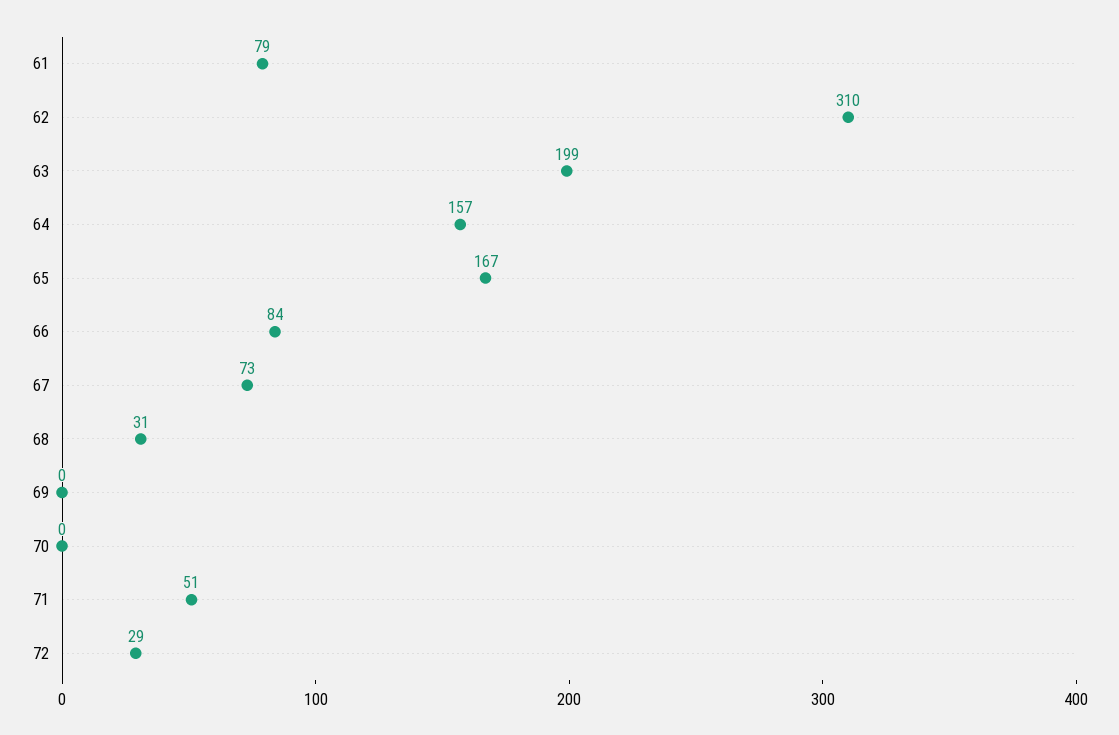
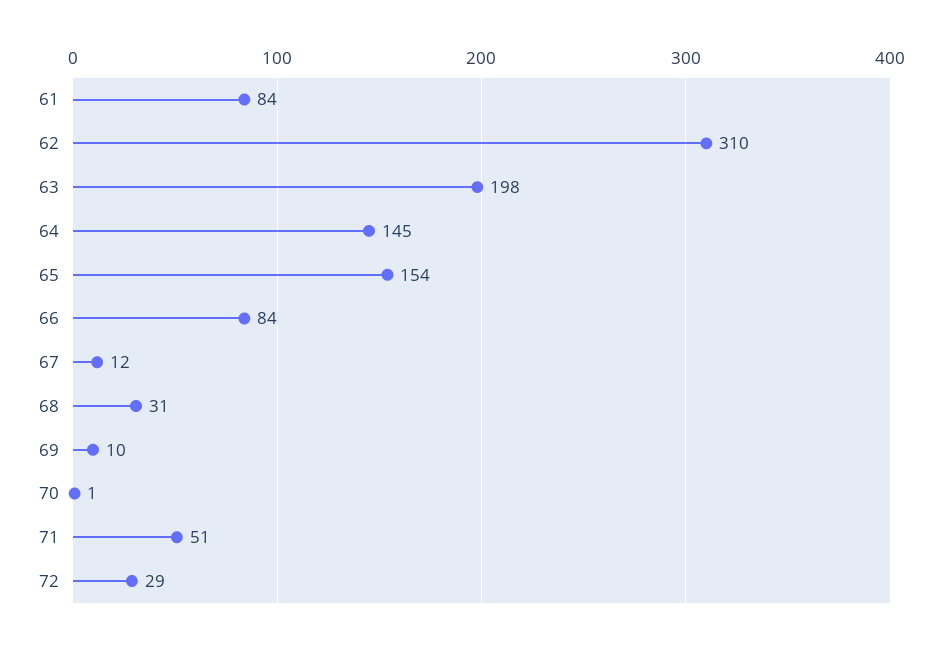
61: 79 -> 84
63: 199 -> 198
64: 157 -> 145
65: 167 -> 154
67: 73 -> 12
69: 0 -> 10
70: 0 -> 1

